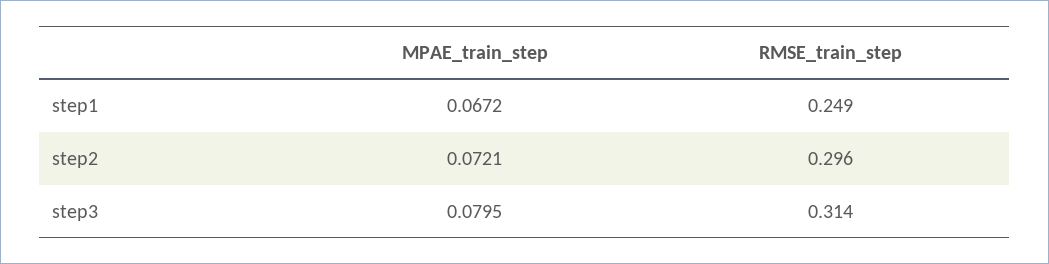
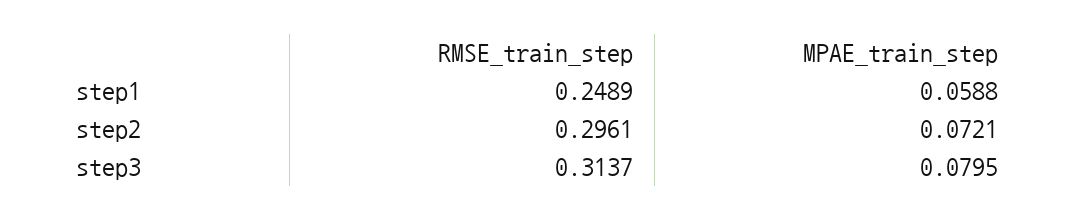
MPAE_train_step, step1: 0.0672 -> 0.0588

